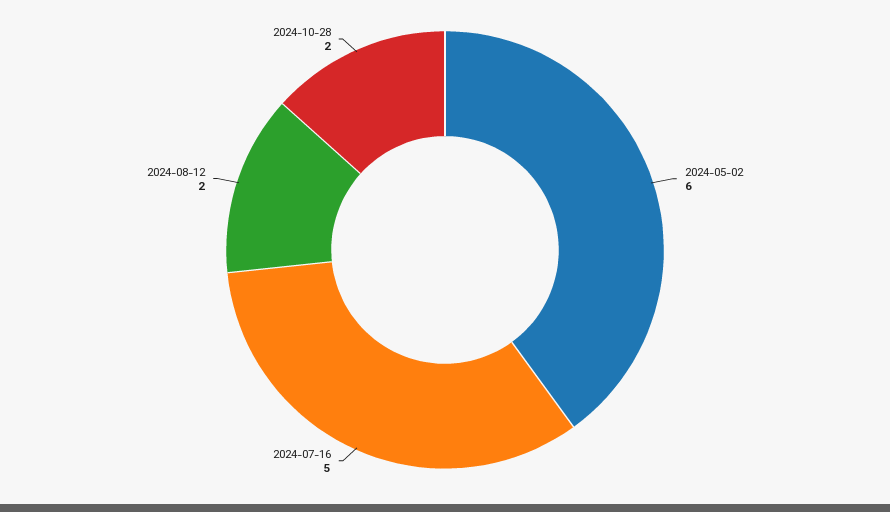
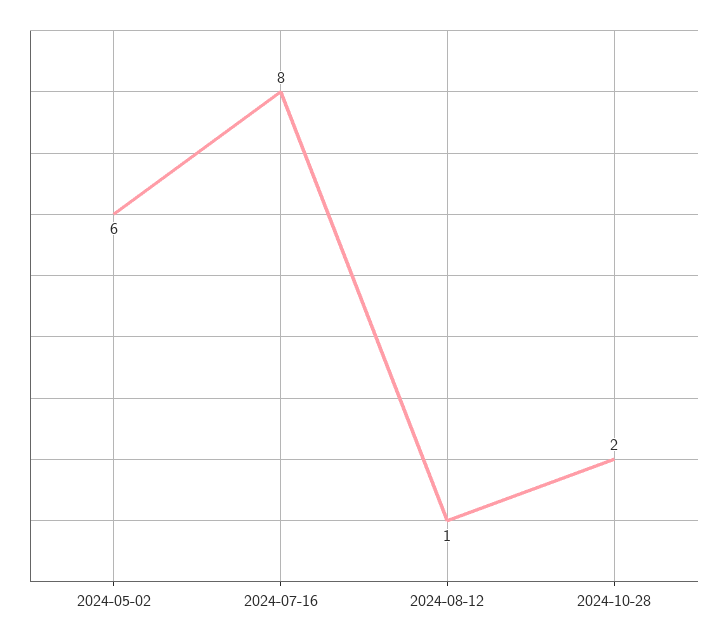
2024-07-16: 5 -> 8
2024-08-12: 2 -> 1

